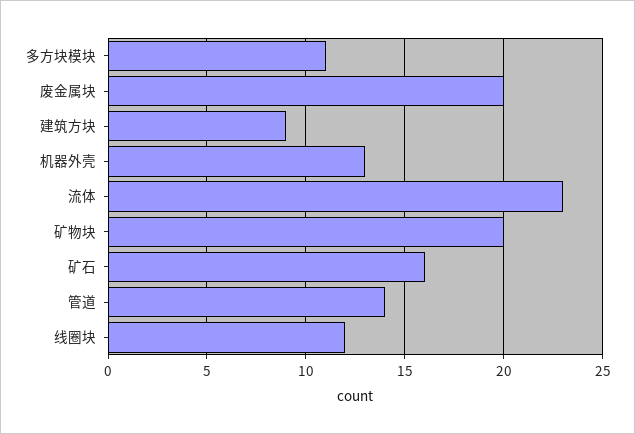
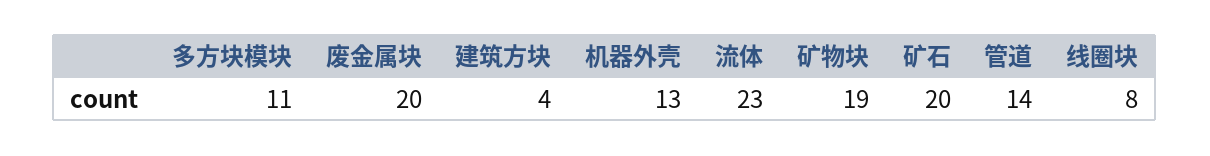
建筑方块: 9 -> 4
矿物块: 20 -> 19
矿石: 16 -> 20
线圈块: 12 -> 8

